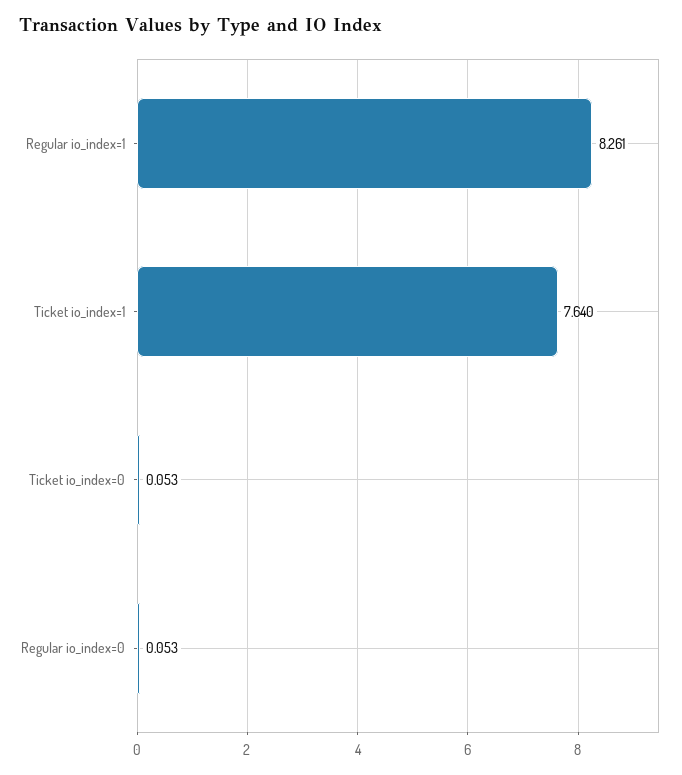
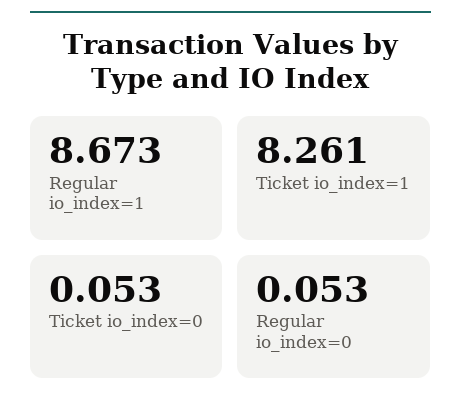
Regular io_index=1: 8.261 -> 8.673
Ticket io_index=1: 7.64 -> 8.261

